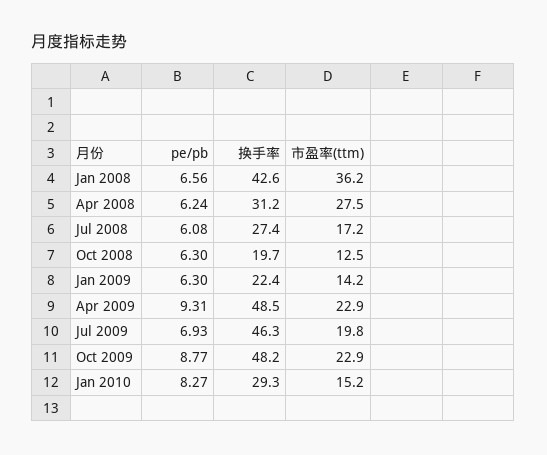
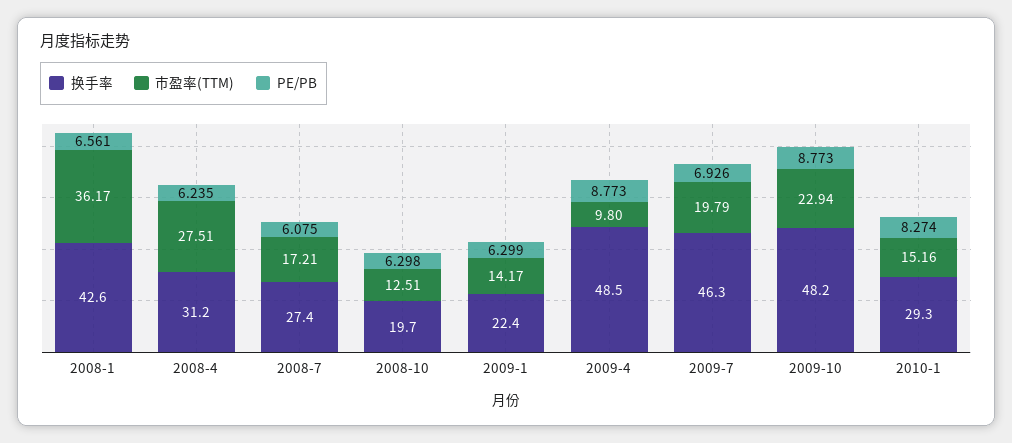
pe/pb, Apr 2009: 9.31 -> 8.773
市盈率(ttm), Apr 2009: 22.9 -> 9.8

